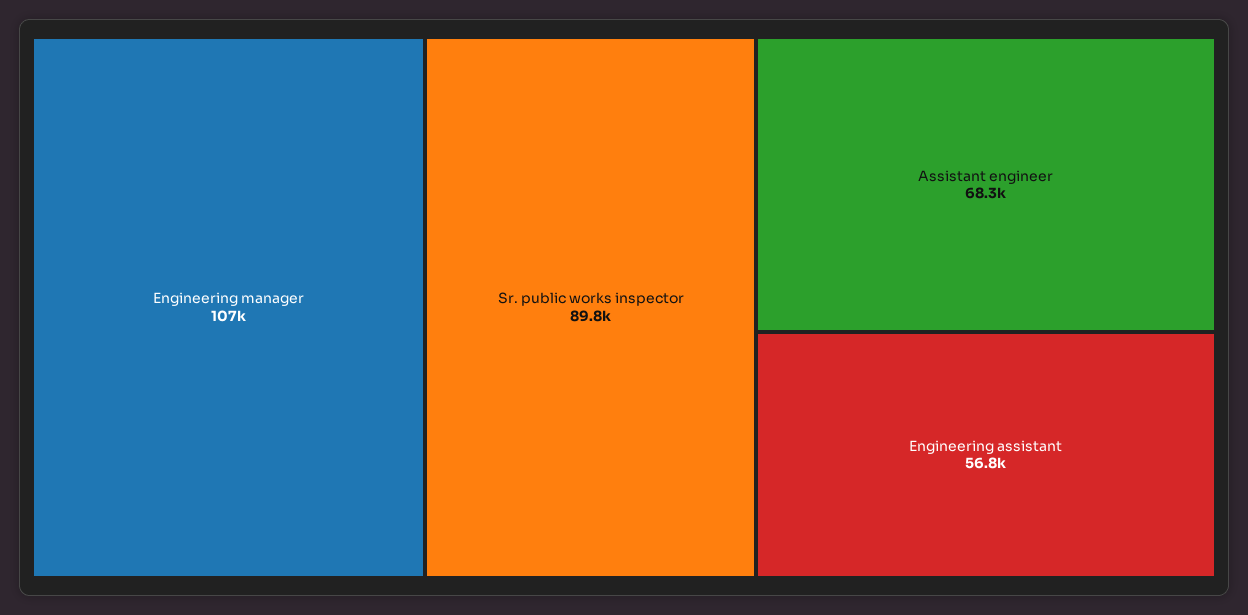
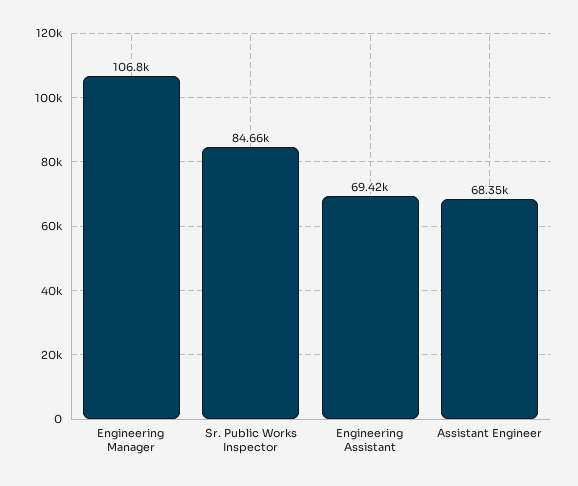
Sr. public works inspector: 89800 -> 84660
Engineering assistant: 56800 -> 69420

